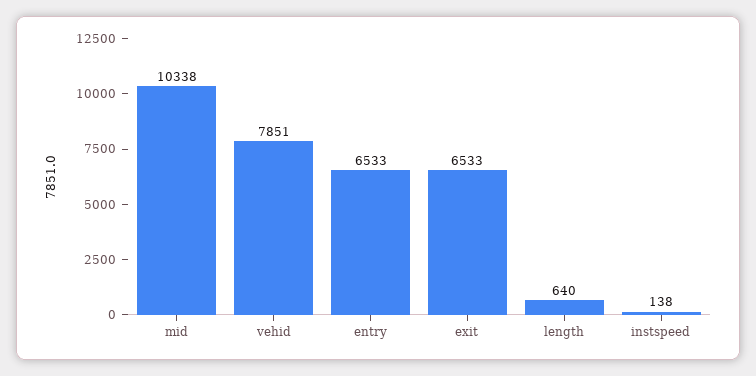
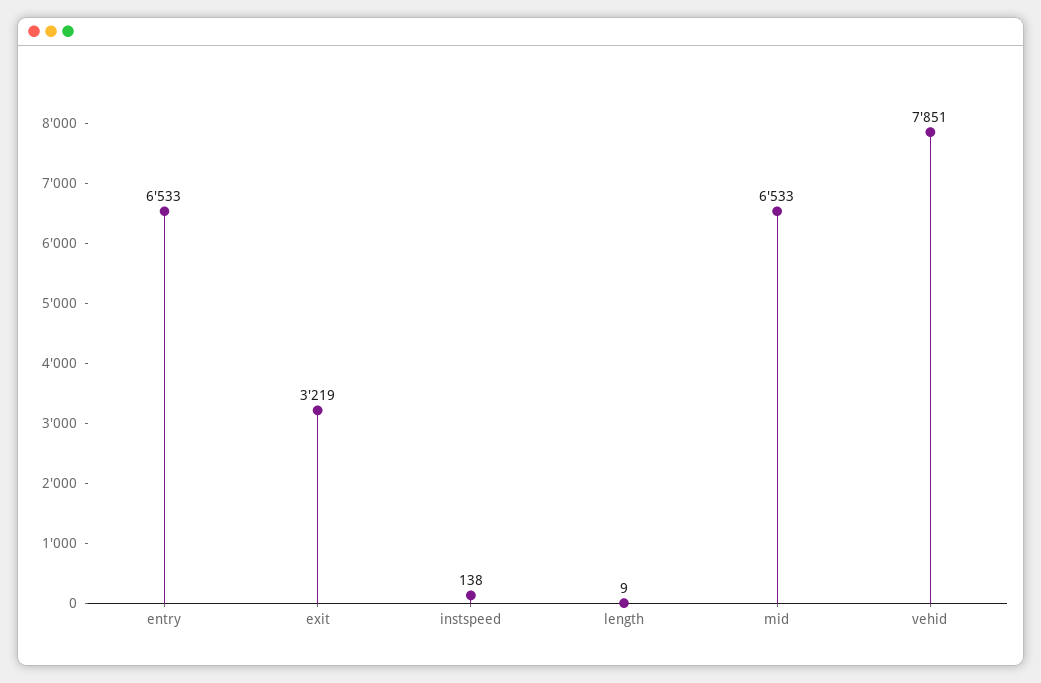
mid: 10338 -> 6533
exit: 6533 -> 3219
length: 640 -> 9

